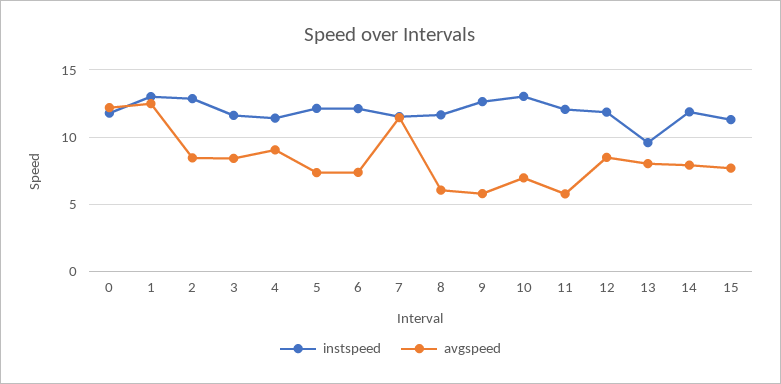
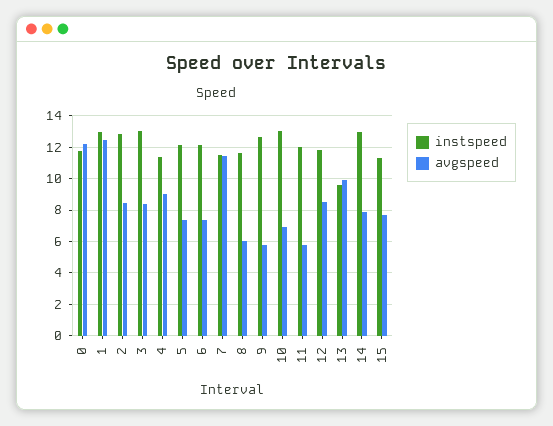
instspeed, 3: 11.5 -> 13
avgspeed, 13: 8 -> 10
instspeed, 14: 12 -> 13

